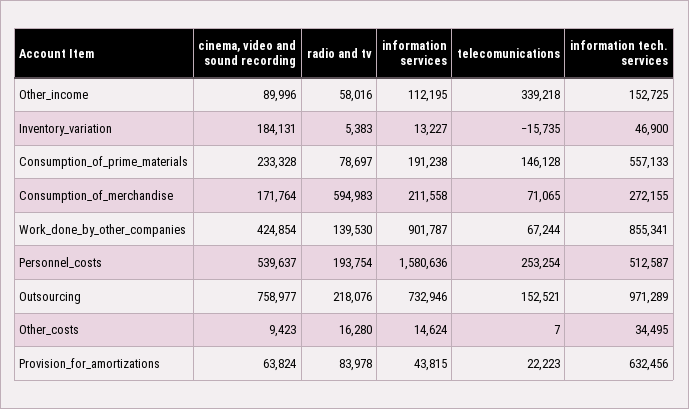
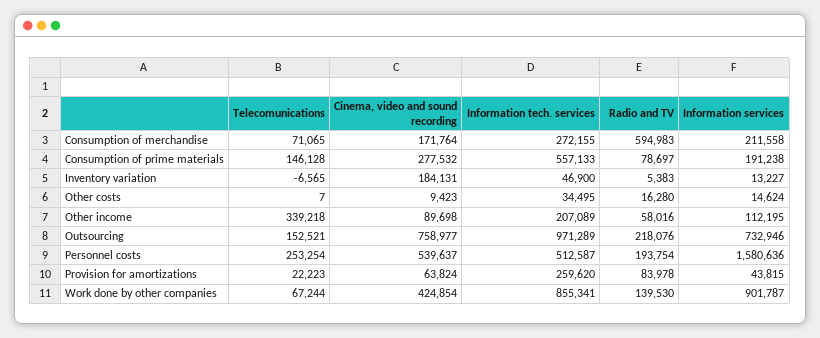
cinema, video and sound recording, Other_income: 89996 -> 89698
information tech. services, Other_income: 152725 -> 207089
telecomunications, Inventory_variation: -15735 -> -6565
cinema, video and sound recording, Consumption_of_prime_materials: 233328 -> 277532
information tech. services, Provision_for_amortizations: 632456 -> 259620

